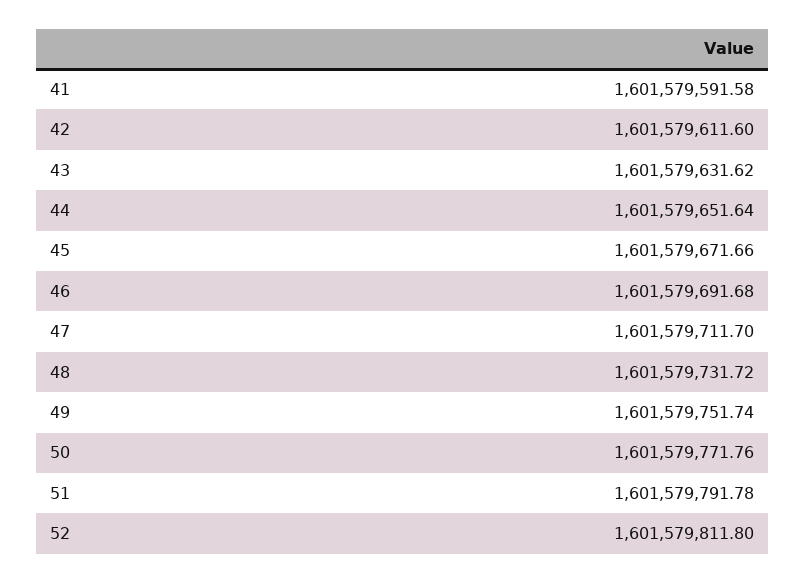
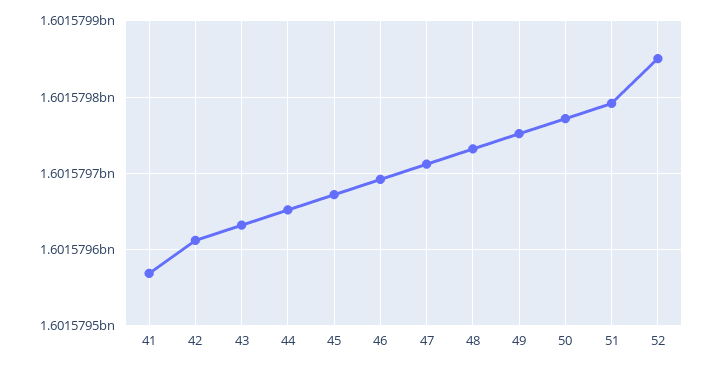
41: 1601579591.58 -> 1601579570
52: 1601579811.8 -> 1601579850

